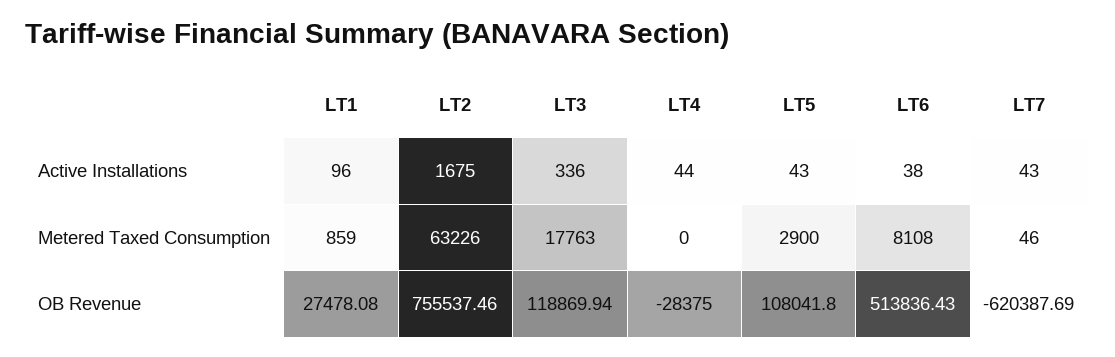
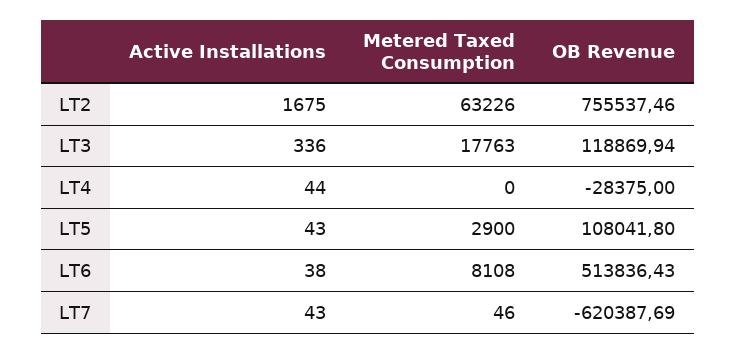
LT1, Active Installations: 96 -> none
LT1, Metered Taxed Consumption: 859 -> none
LT1, OB Revenue: 27478.08 -> none

